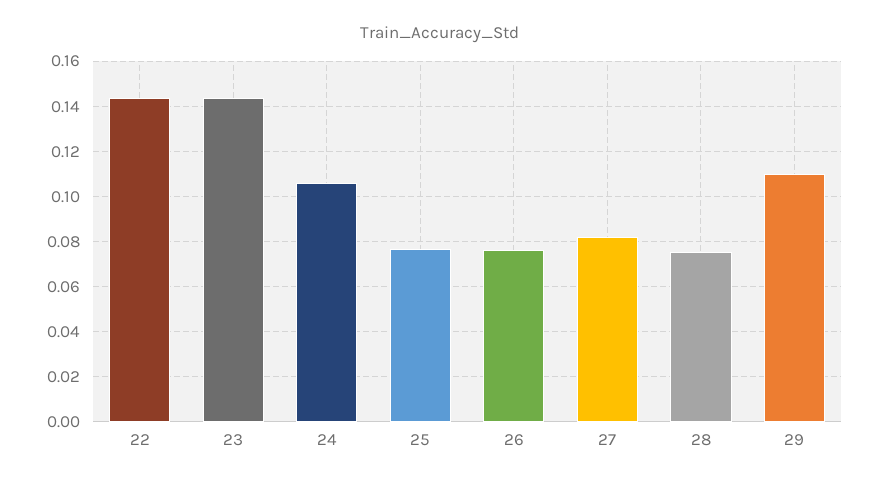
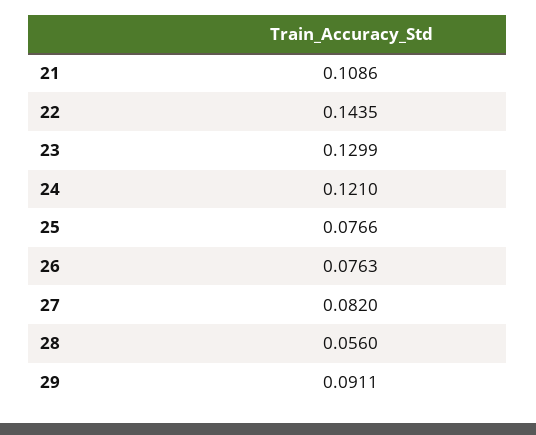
23: 0.145 -> 0.1299
24: 0.105 -> 0.121
28: 0.075 -> 0.056
29: 0.11 -> 0.0911
21: none -> 0.1086

